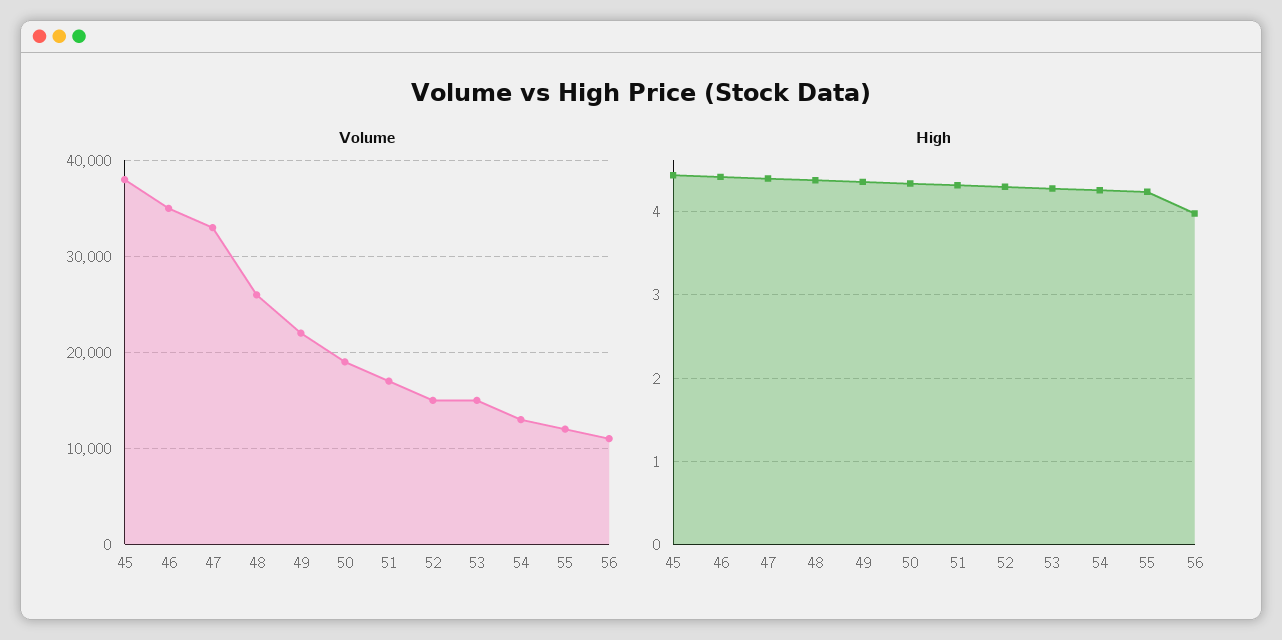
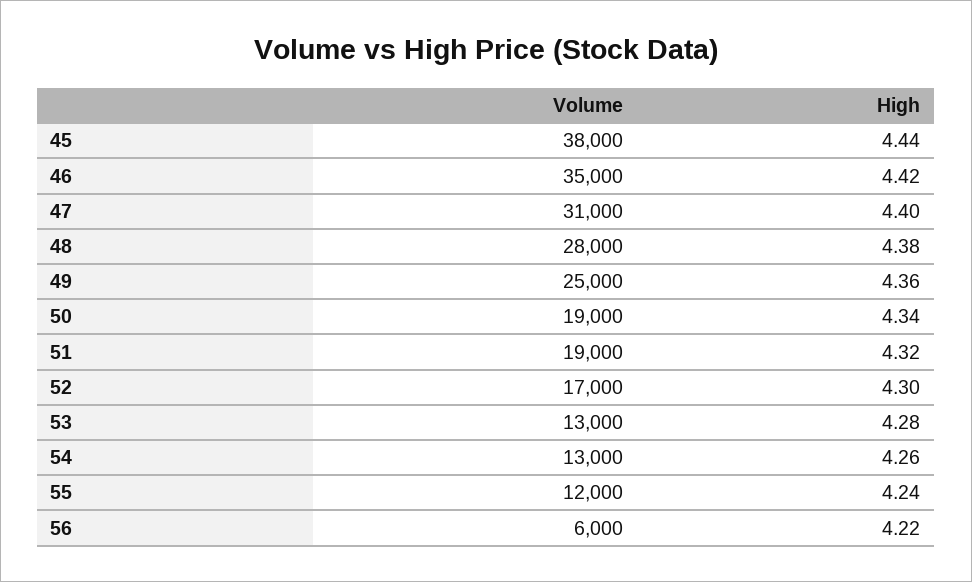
Volume, 47: 33000 -> 31000
Volume, 48: 26000 -> 28000
Volume, 49: 22000 -> 25000
Volume, 51: 17000 -> 19000
Volume, 52: 15000 -> 17000
Volume, 53: 15000 -> 13000
Volume, 56: 11000 -> 6000
High, 56: 4 -> 4.22

